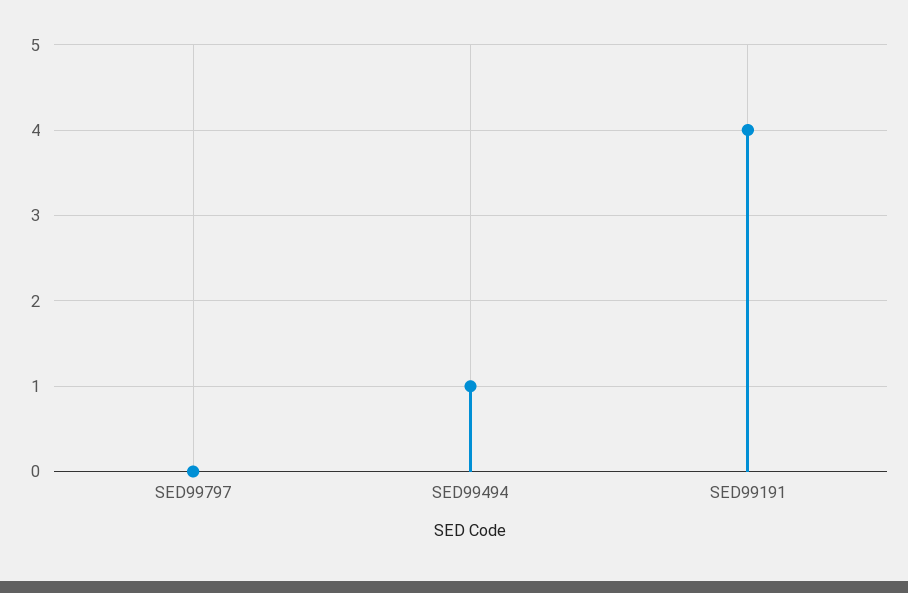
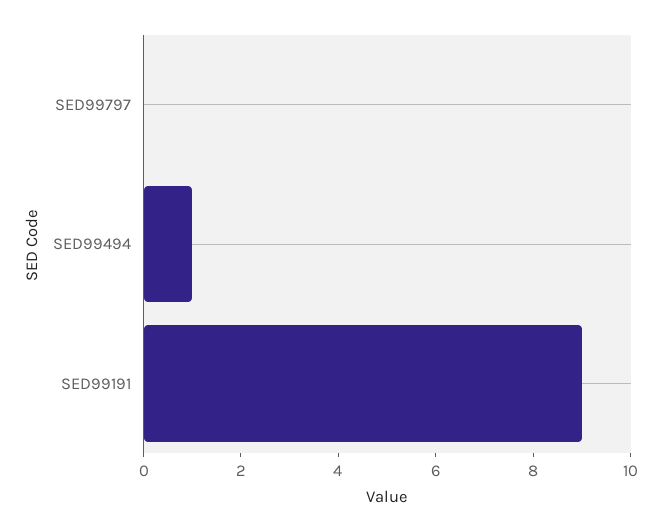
SED99191: 4 -> 9

